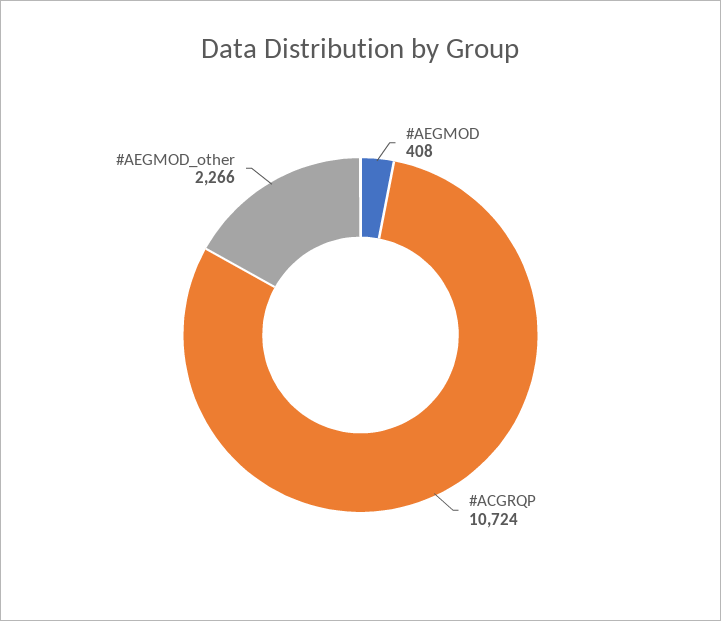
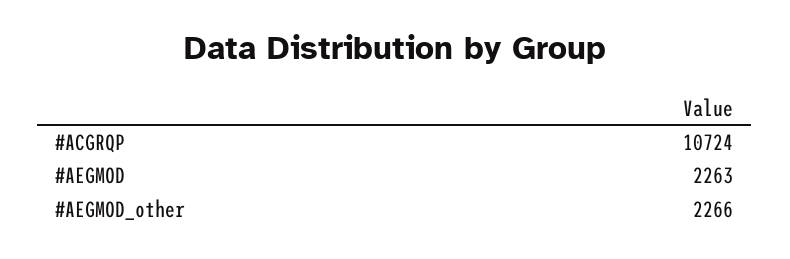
#AEGMOD: 408 -> 2263

